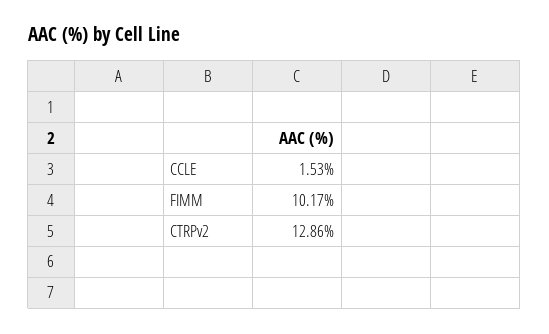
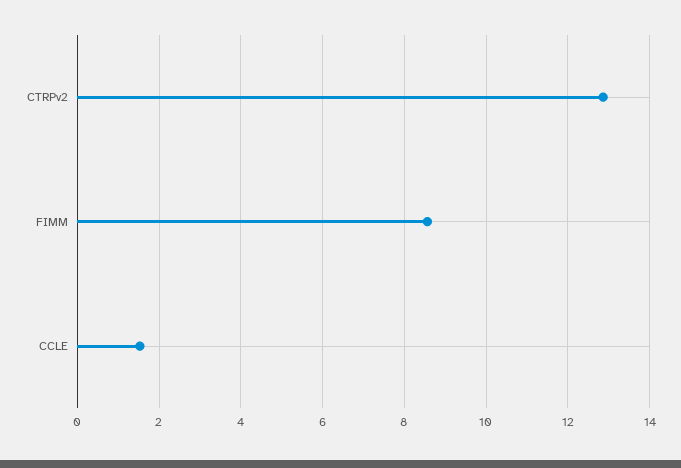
FIMM: 10.17 -> 8.6

